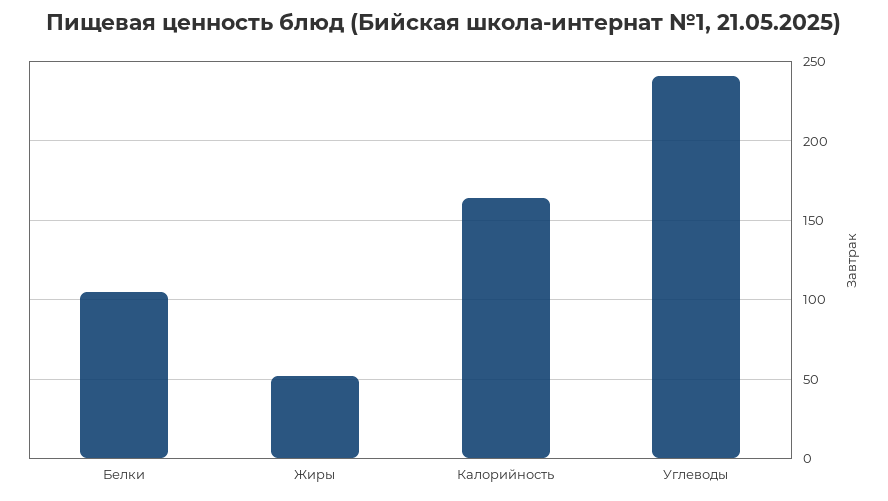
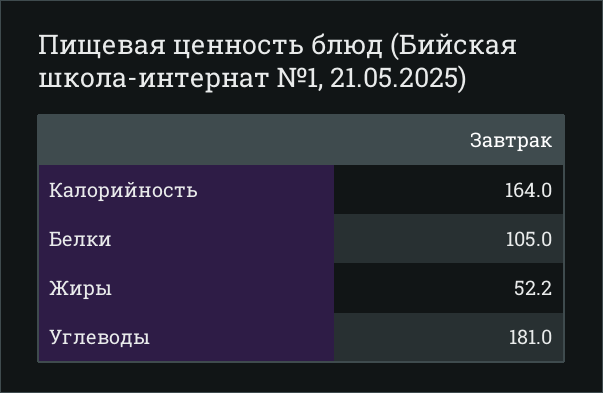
Углеводы: 240 -> 181

